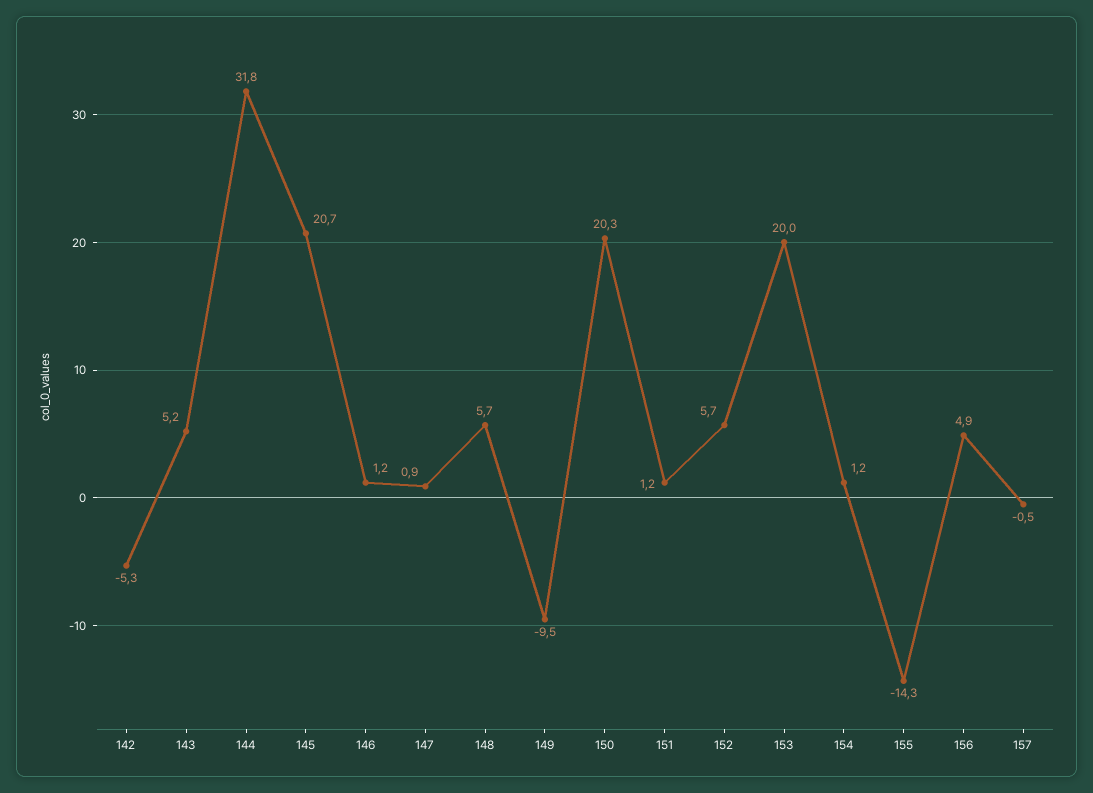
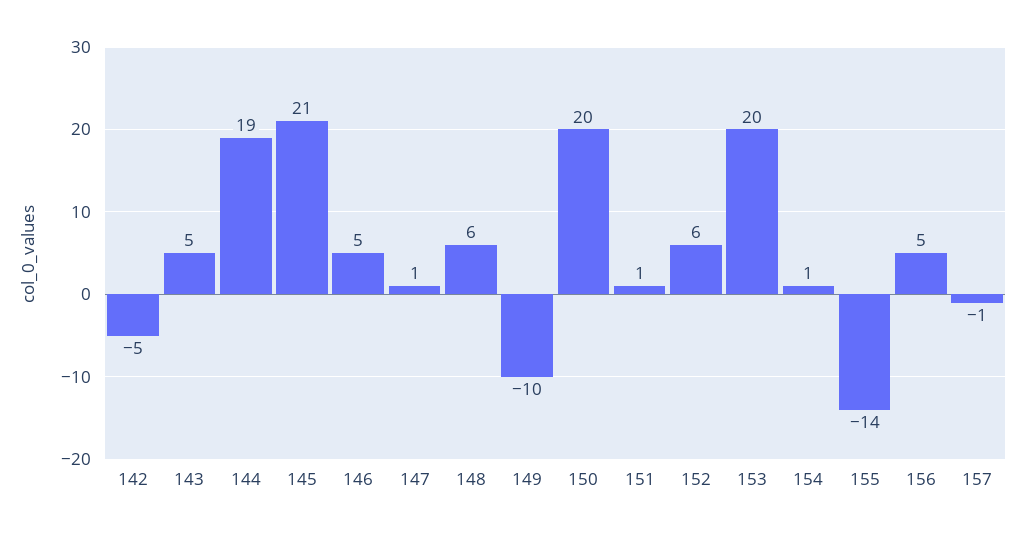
144: 31.8 -> 19
146: 1.2 -> 5

